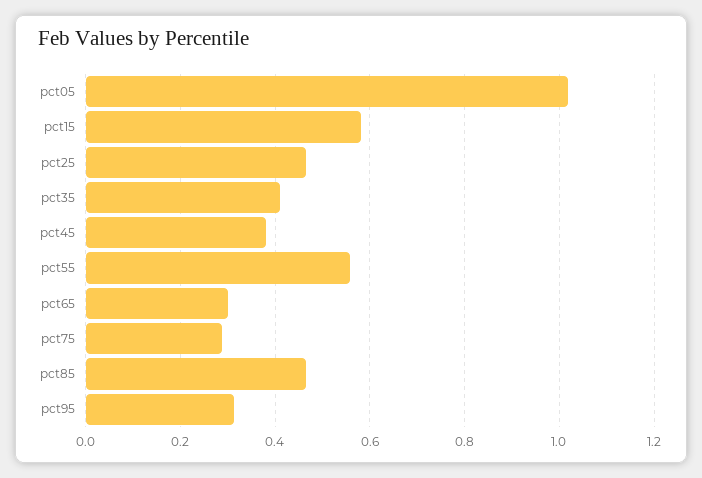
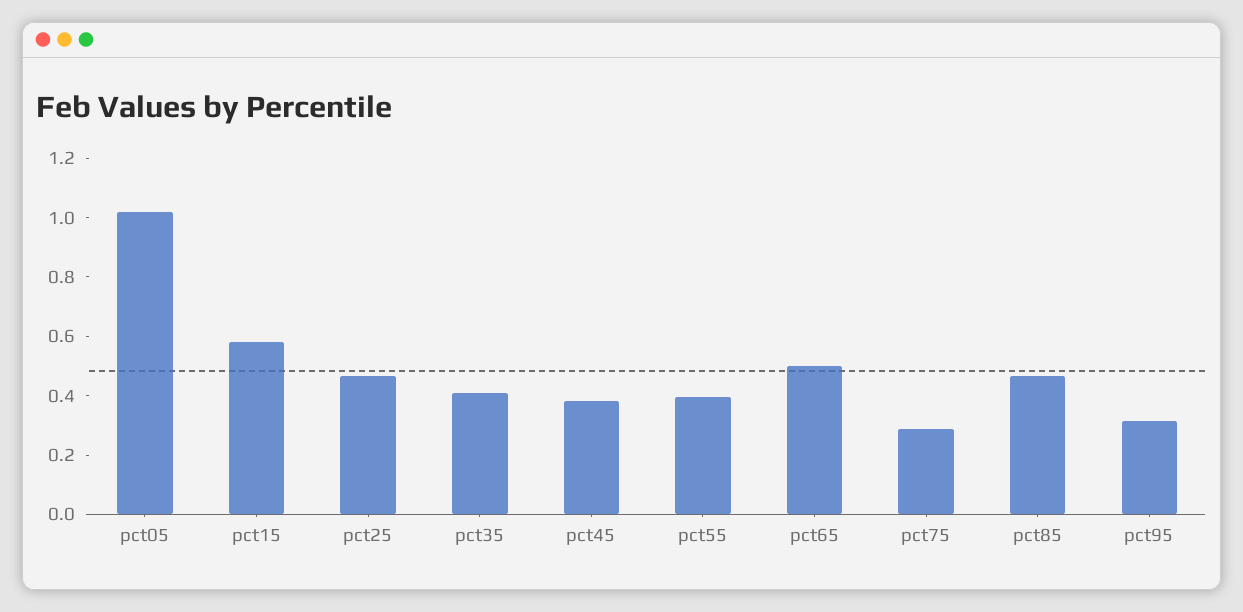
pct55: 0.56 -> 0.4
pct65: 0.3 -> 0.5

